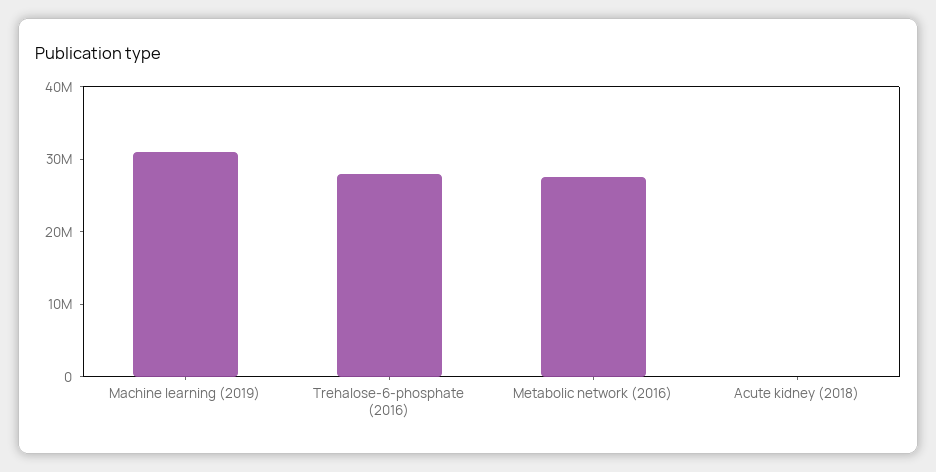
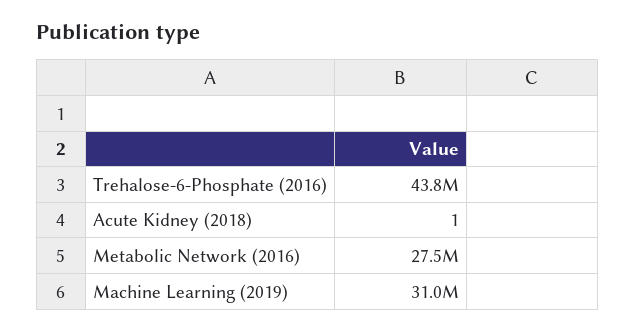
Trehalose-6-phosphate (2016): 28000000 -> 43800000

